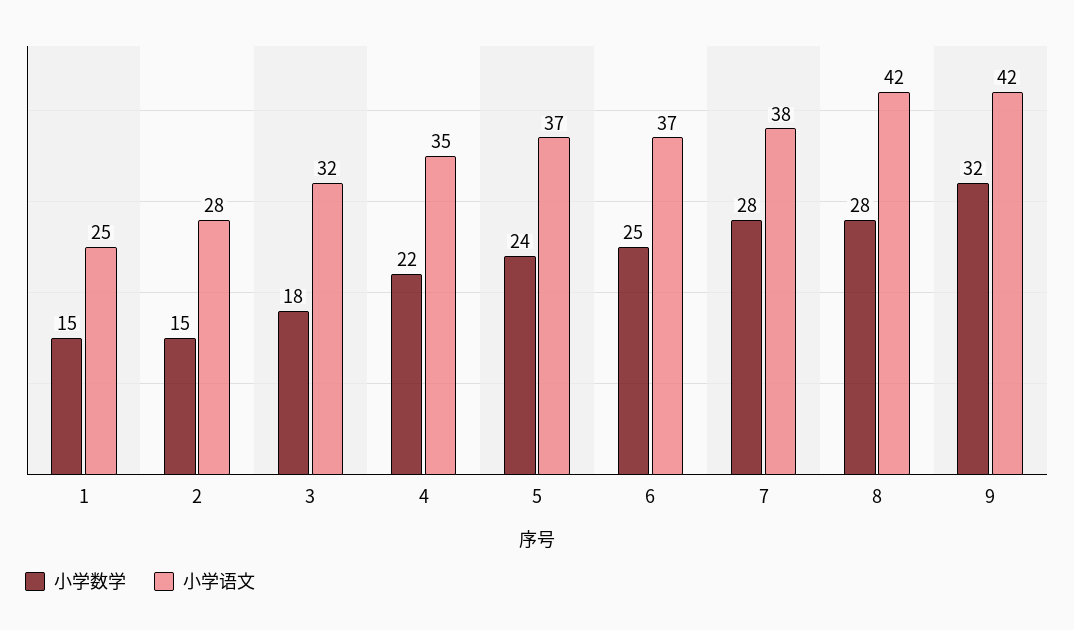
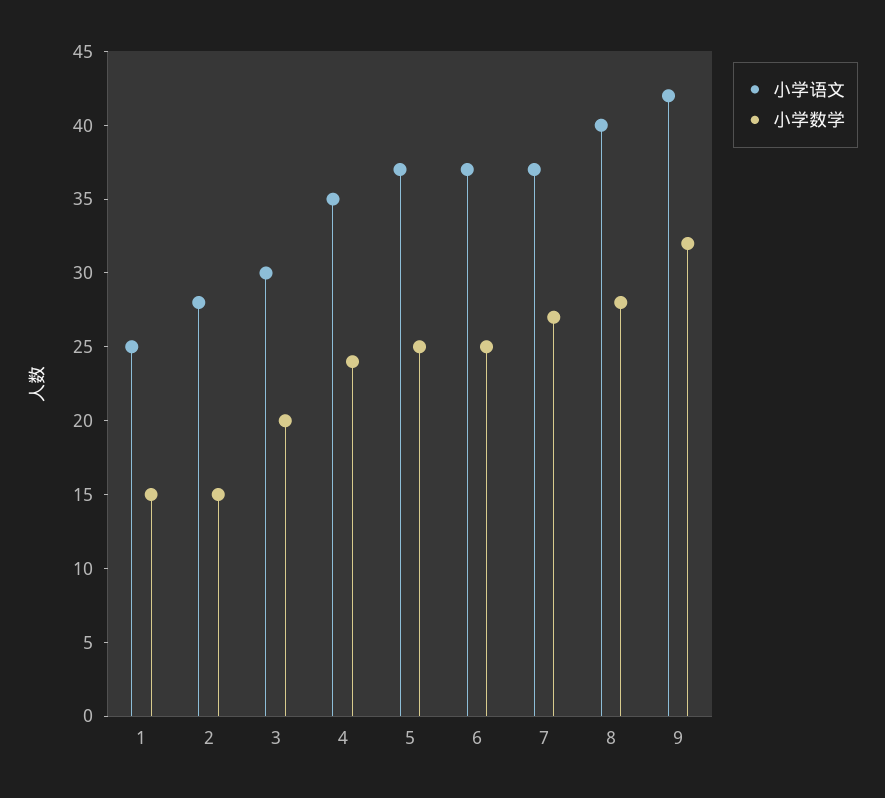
小学数学, 3: 18 -> 20
小学语文, 3: 32 -> 30
小学数学, 4: 22 -> 24
小学数学, 5: 24 -> 25
小学数学, 7: 28 -> 27
小学语文, 7: 38 -> 37
小学语文, 8: 42 -> 40

